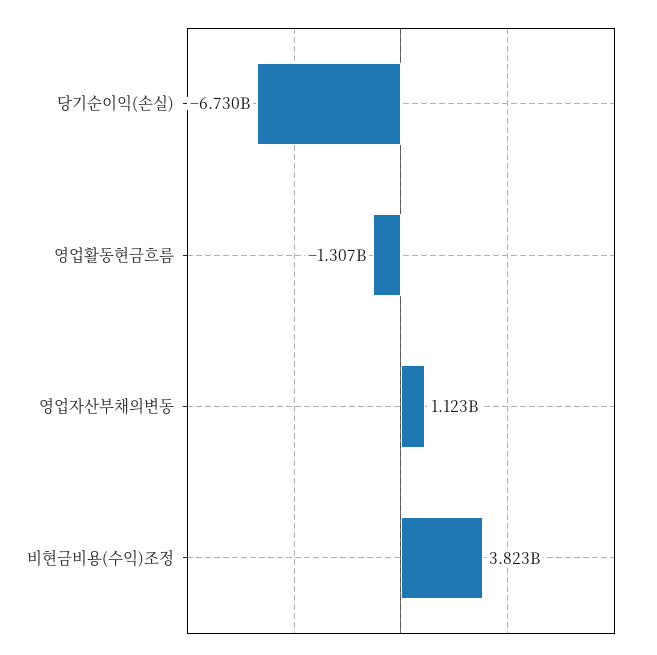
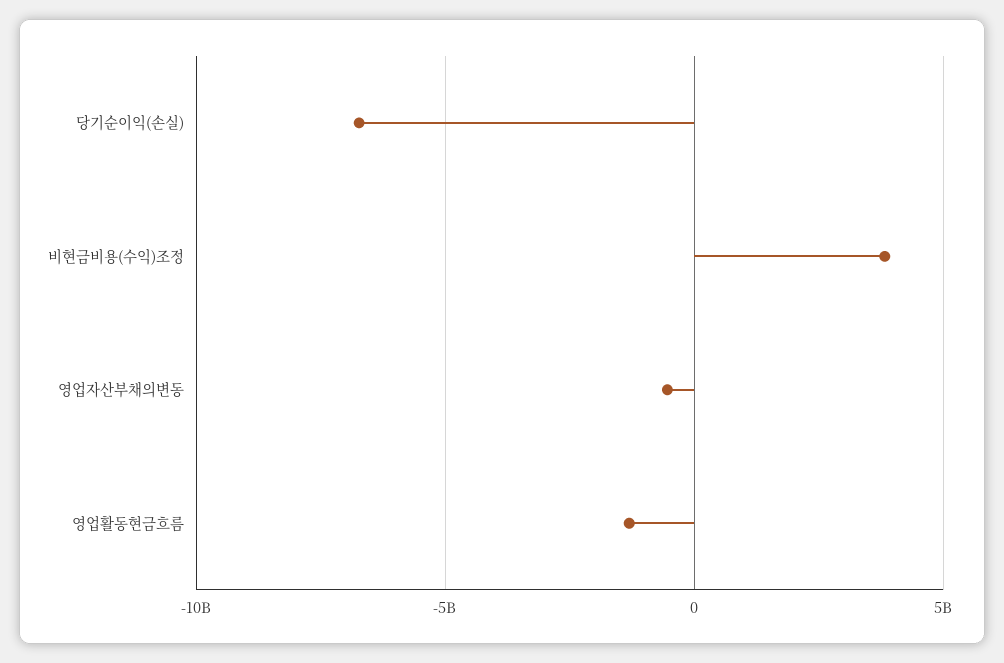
영업자산부채의변동: 1123000000 -> -500000000

